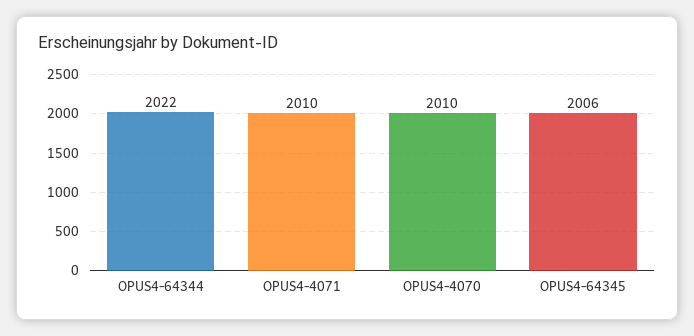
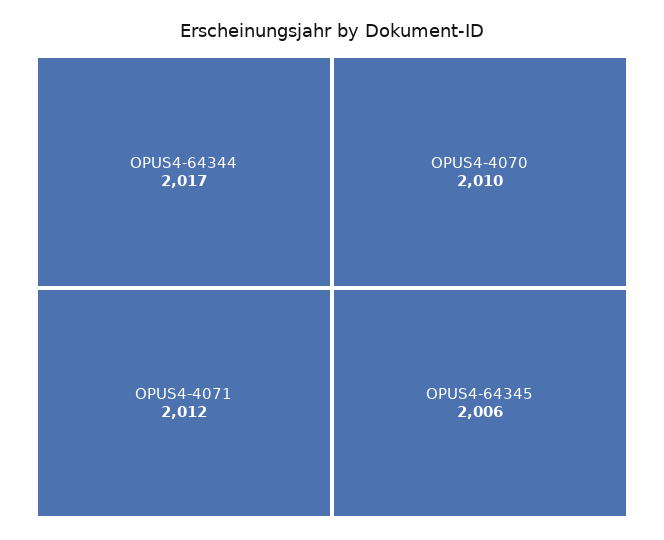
OPUS4-64344: 2022 -> 2017
OPUS4-4071: 2010 -> 2012

